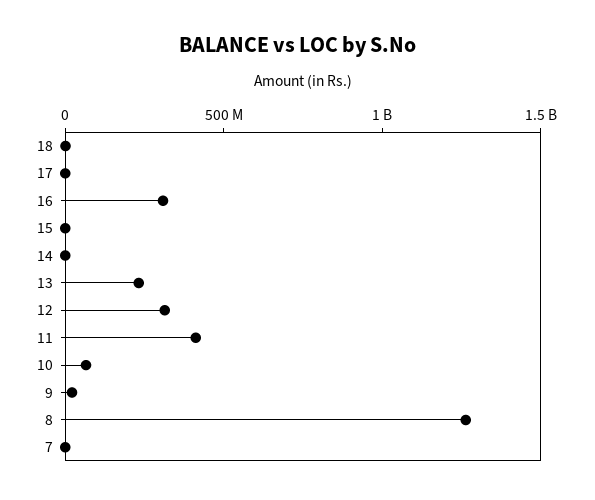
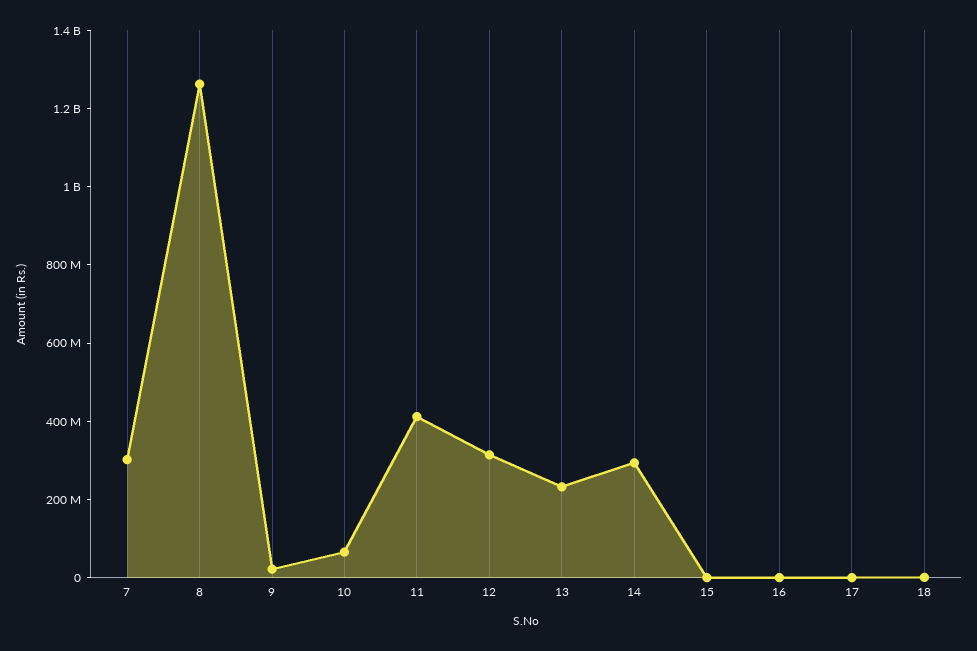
16: 300000000 -> 0
14: 0 -> 300000000
7: 0 -> 300000000

